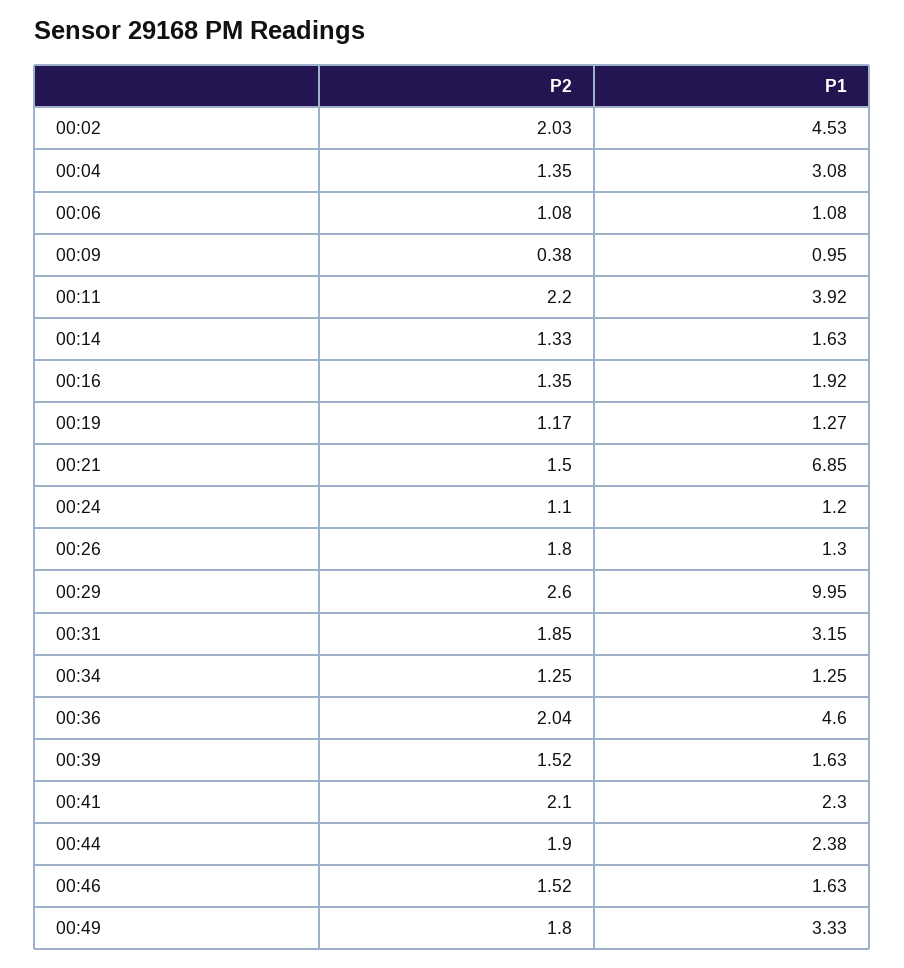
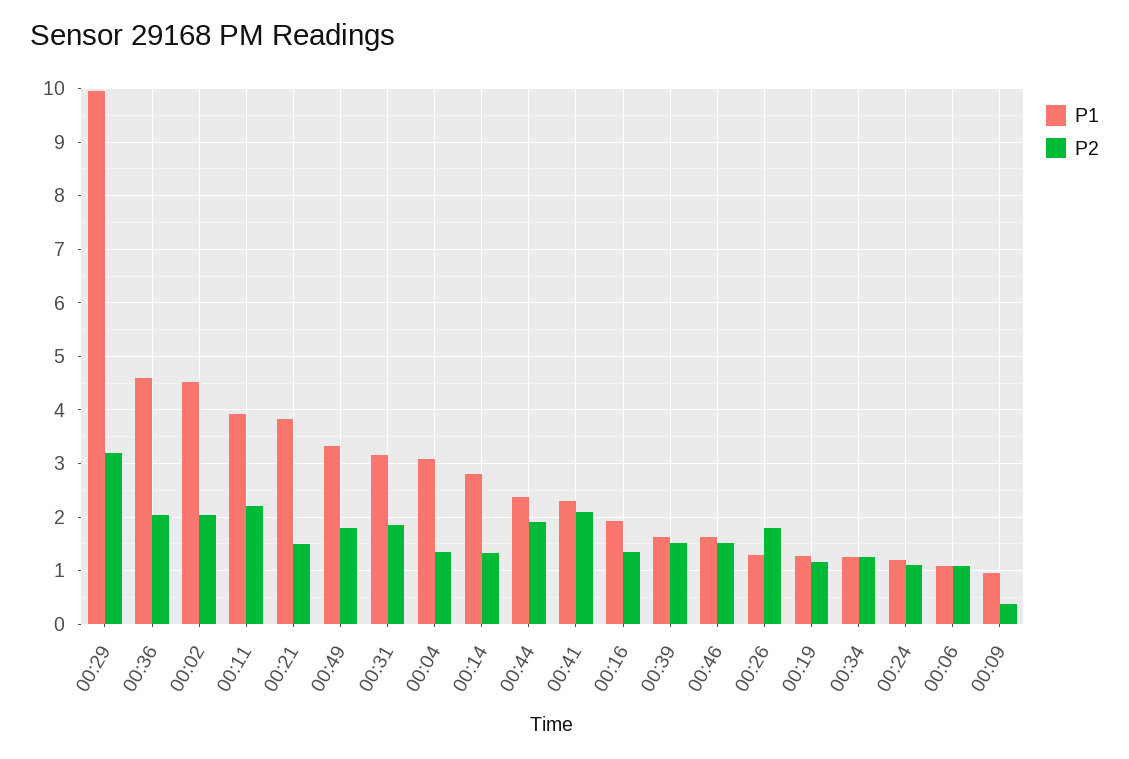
P1, 00:14: 1.63 -> 2.8
P1, 00:21: 6.85 -> 3.8
P2, 00:29: 2.6 -> 3.2

